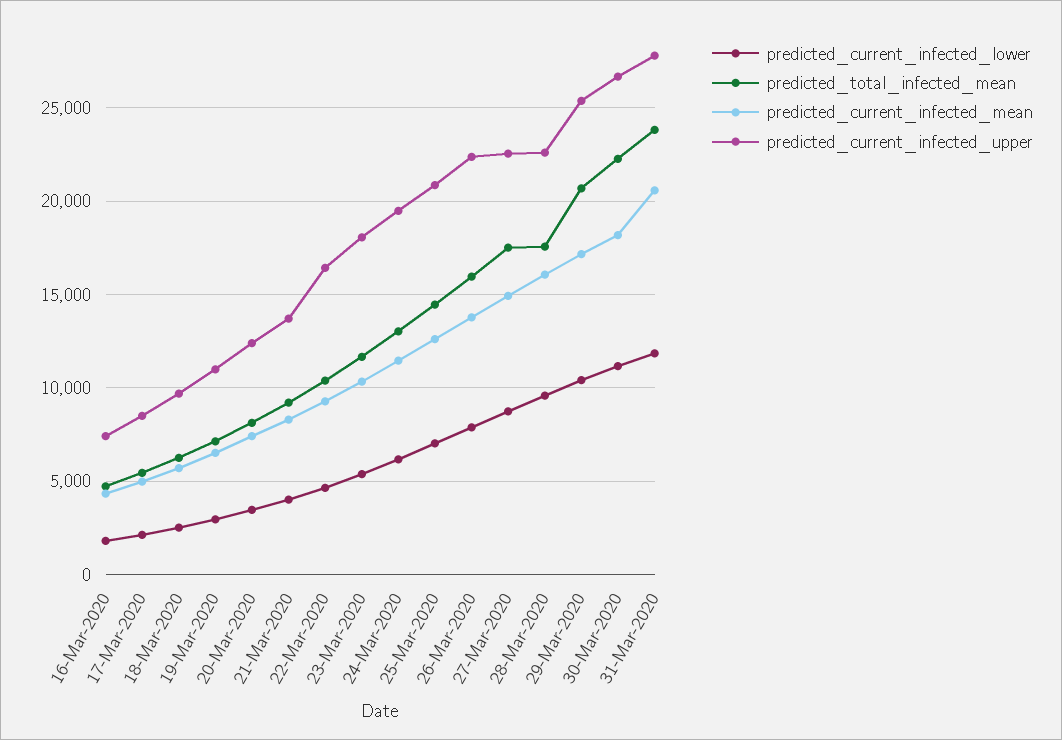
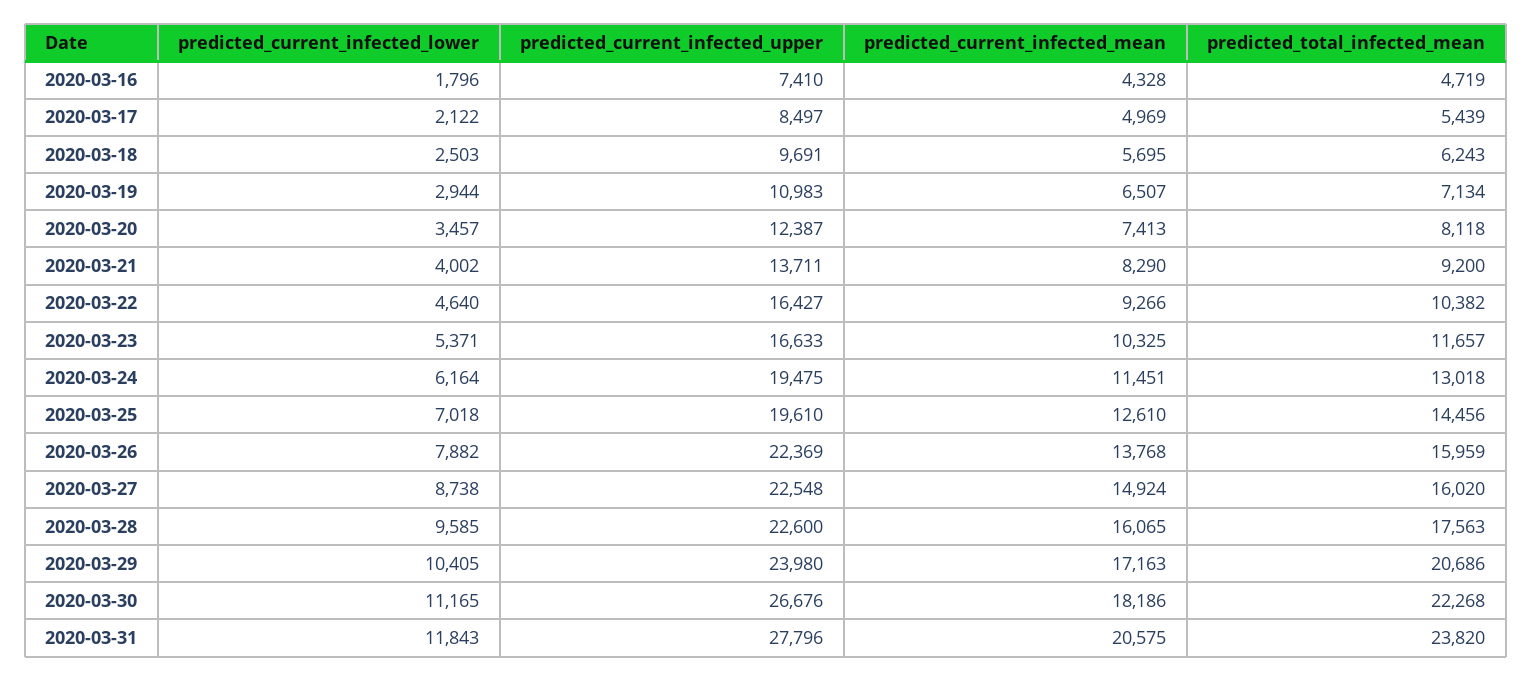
predicted_current_infected_upper, 23-Mar-2020: 18000 -> 16633
predicted_current_infected_upper, 25-Mar-2020: 21000 -> 19610
predicted_total_infected_mean, 27-Mar-2020: 17500 -> 16020
predicted_current_infected_upper, 29-Mar-2020: 25500 -> 23980

